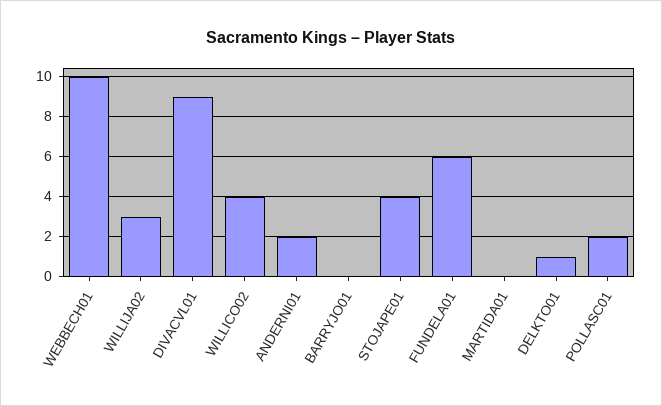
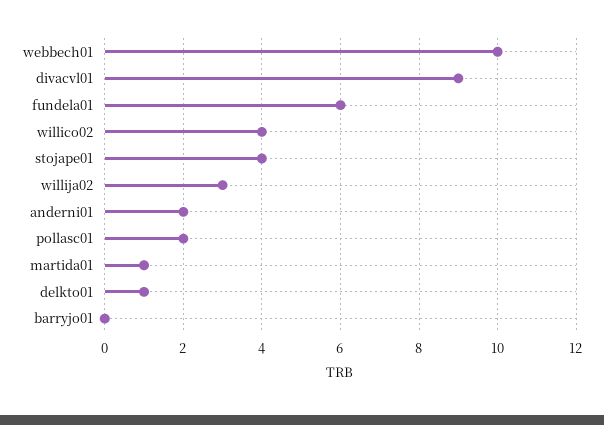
MARTIDA01: 0 -> 1

